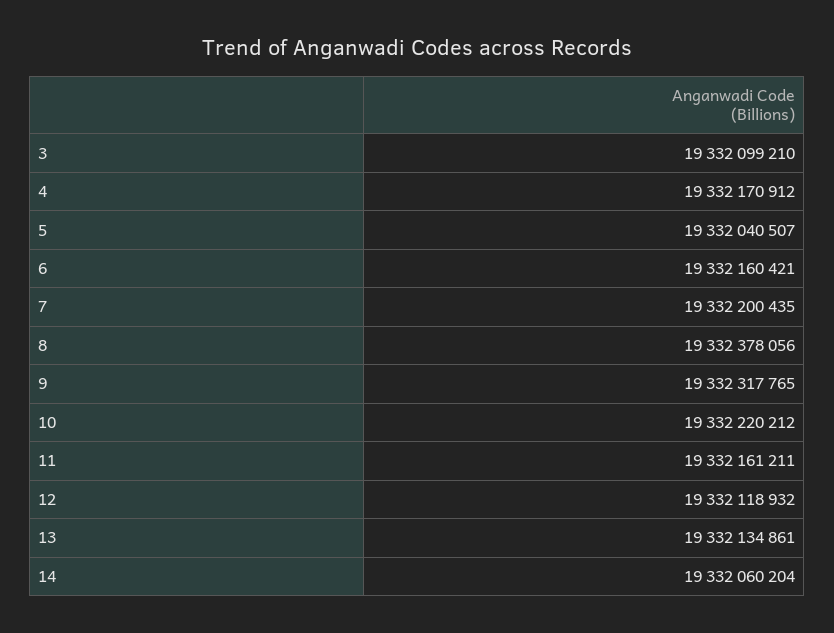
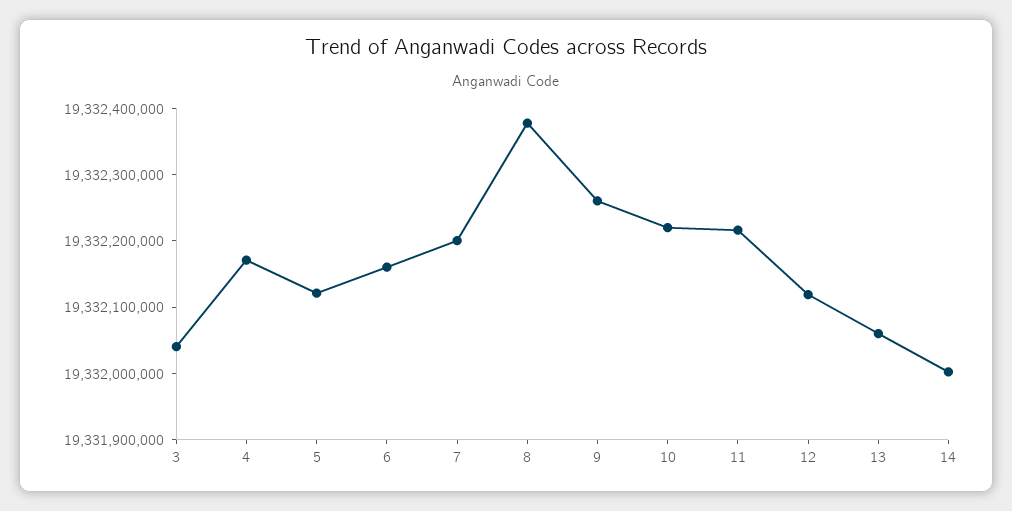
3: 19332099210 -> 19332040000
5: 19332040507 -> 19332120000
9: 19332317765 -> 19332260000
11: 19332161211 -> 19332220000
13: 19332134861 -> 19332060000
14: 19332060204 -> 19332000000

